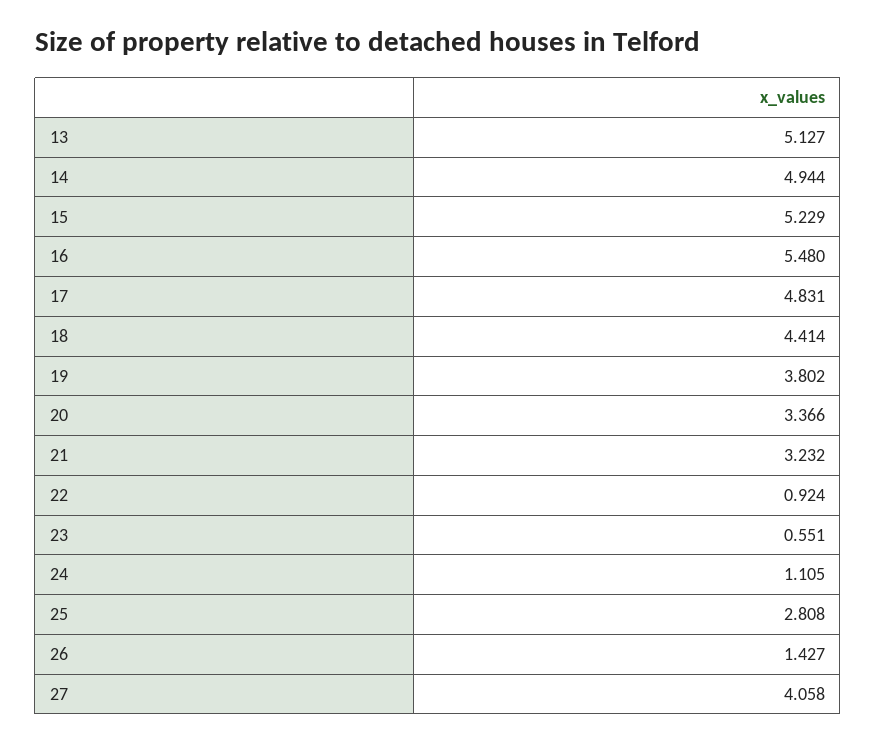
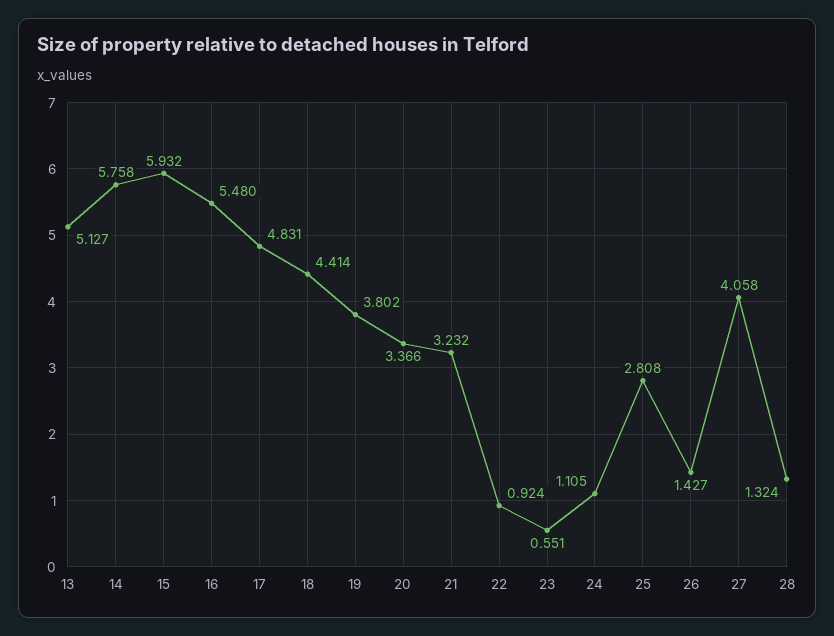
14: 4.944 -> 5.758
15: 5.229 -> 5.932
28: none -> 1.324

